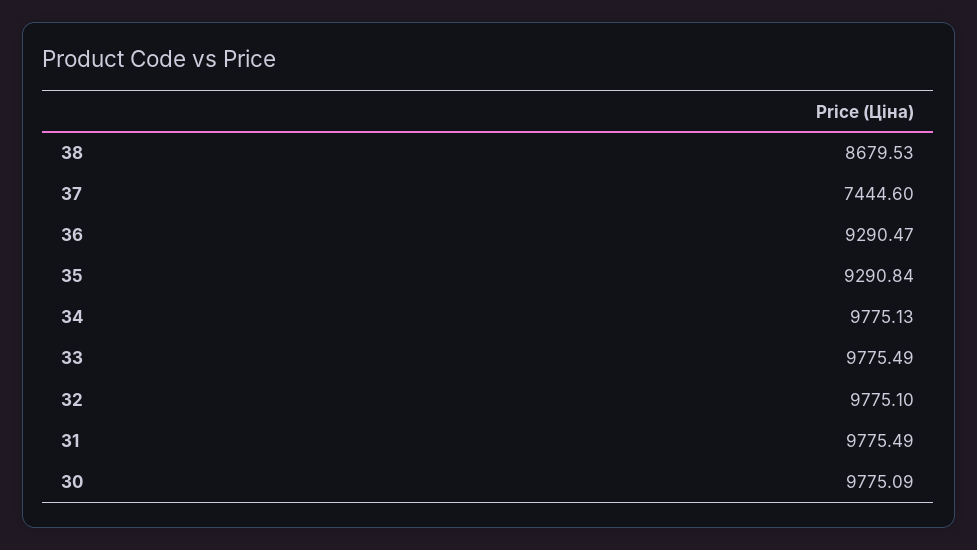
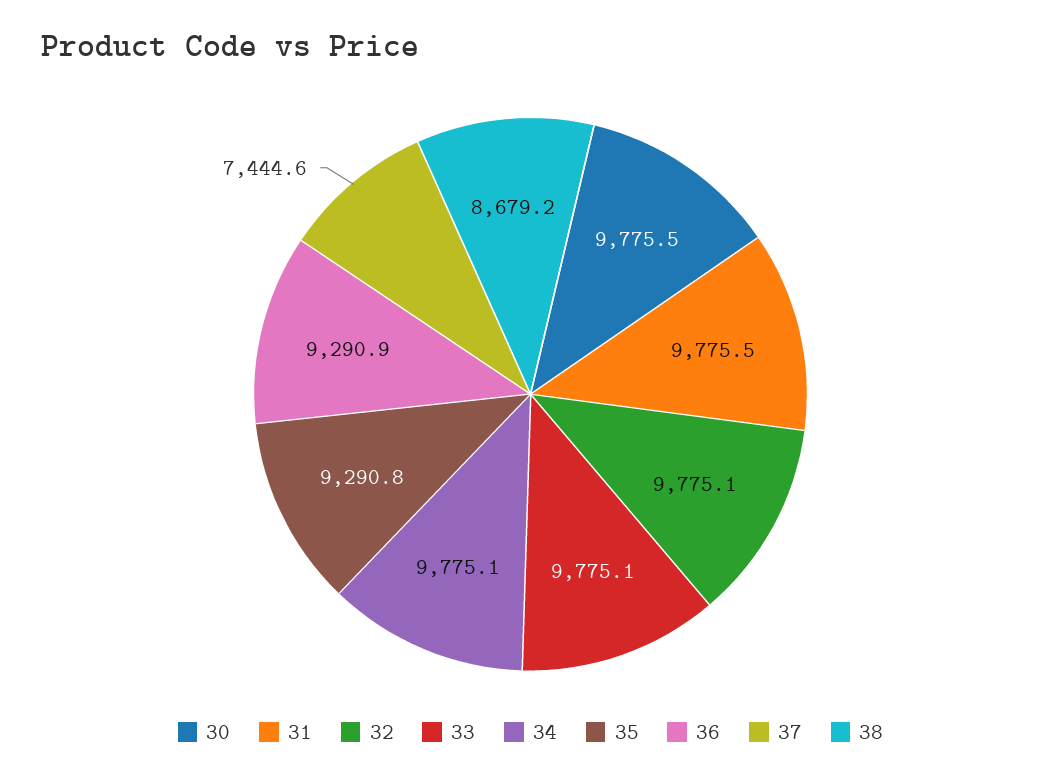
38: 8679.53 -> 8679.2
36: 9290.47 -> 9290.9
33: 9775.49 -> 9775.1
30: 9775.09 -> 9775.5

